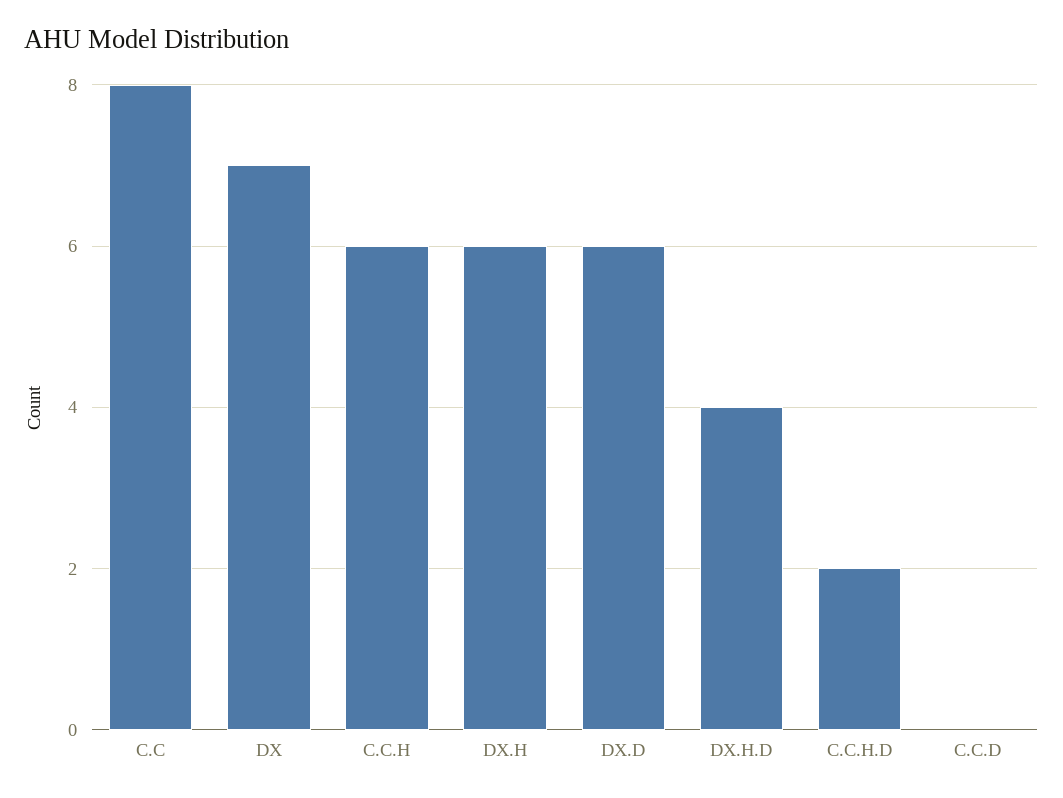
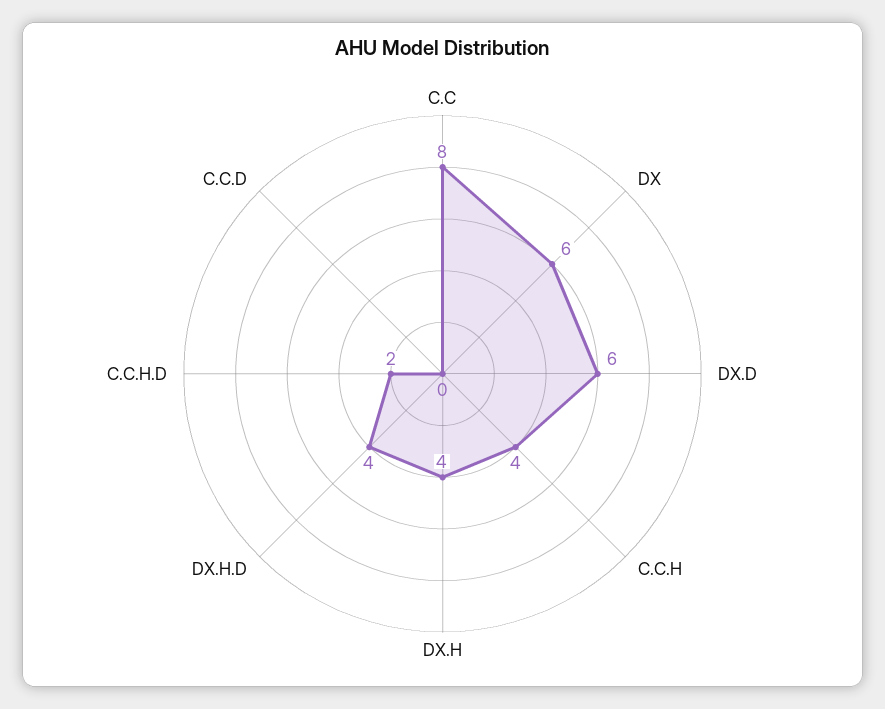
DX: 7 -> 6
C.C.H: 6 -> 4
DX.H: 6 -> 4

